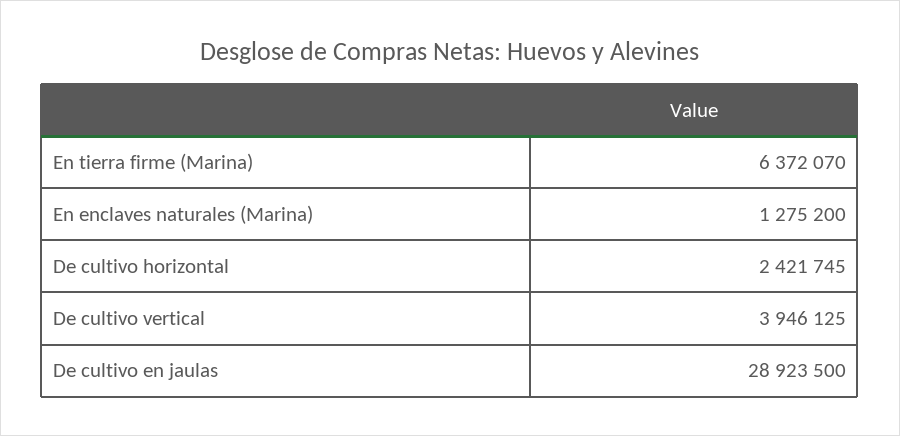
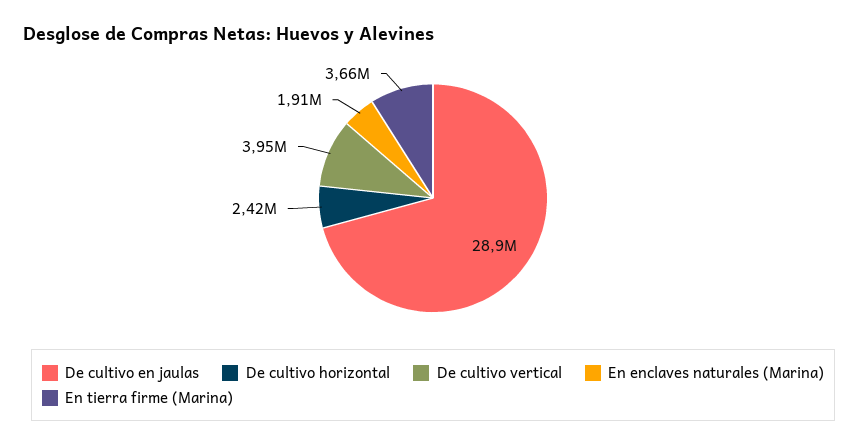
En tierra firme (Marina): 6372070 -> 3660000
En enclaves naturales (Marina): 1275200 -> 1910000

